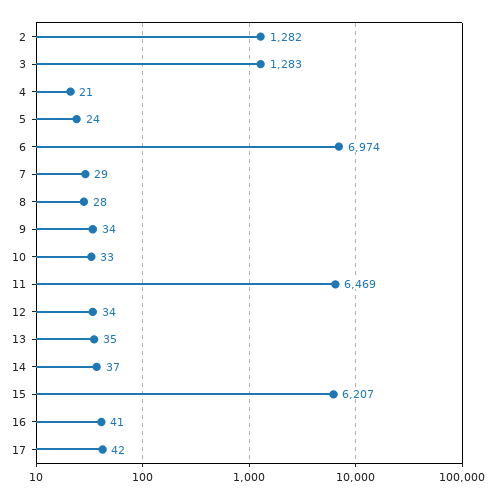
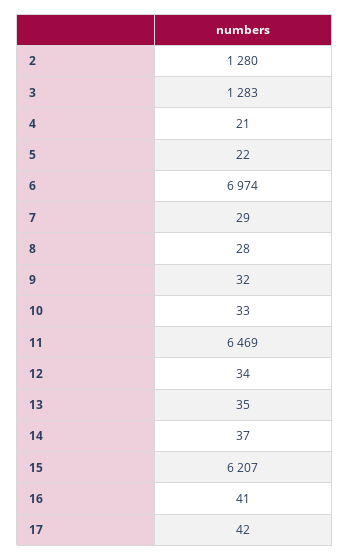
2: 1282 -> 1280
5: 24 -> 22
9: 34 -> 32

